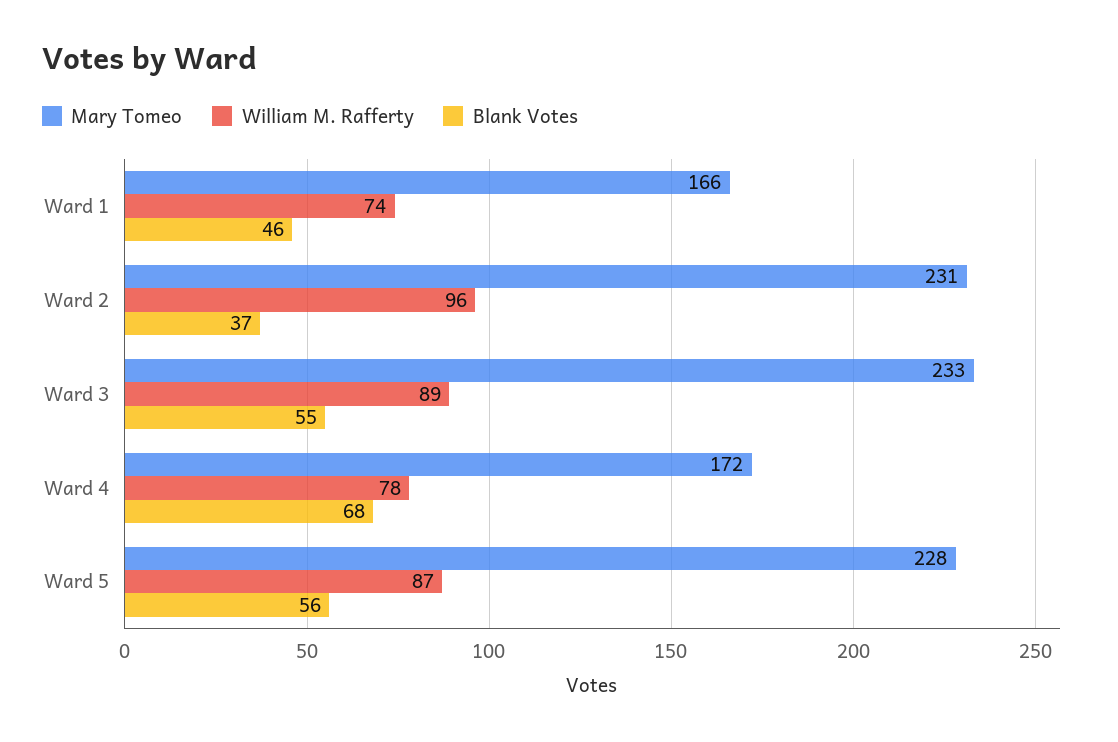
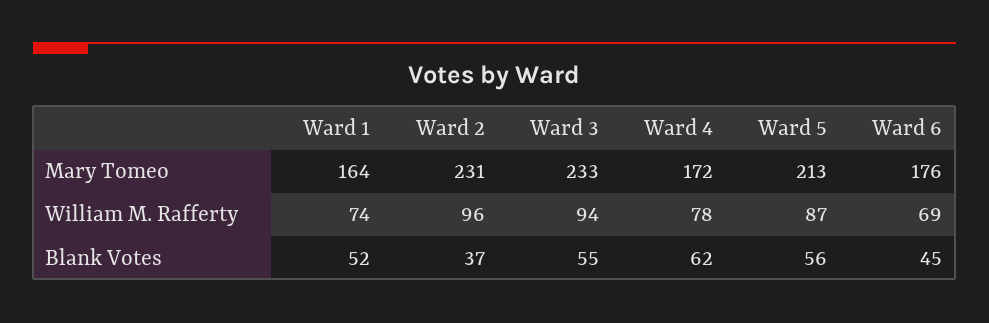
Mary Tomeo, Ward 1: 166 -> 164
Blank Votes, Ward 1: 46 -> 52
William M. Rafferty, Ward 3: 89 -> 94
Blank Votes, Ward 4: 68 -> 62
Mary Tomeo, Ward 5: 228 -> 213
Mary Tomeo, Ward 6: none -> 176
William M. Rafferty, Ward 6: none -> 69
Blank Votes, Ward 6: none -> 45

